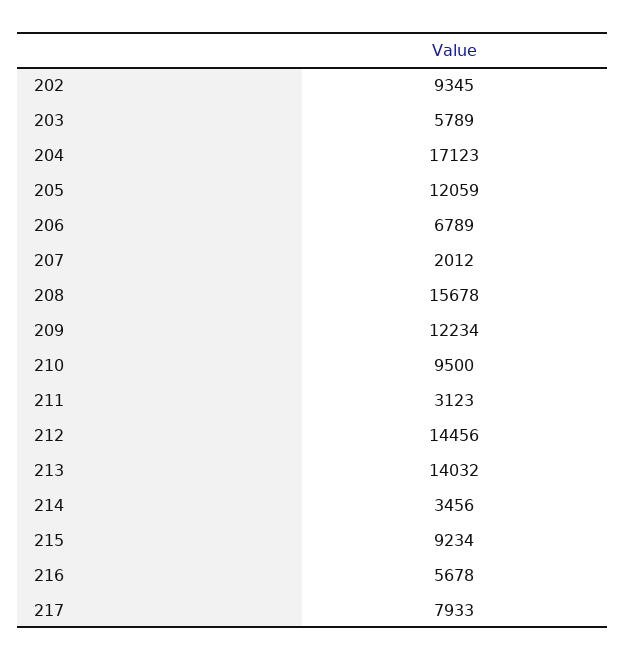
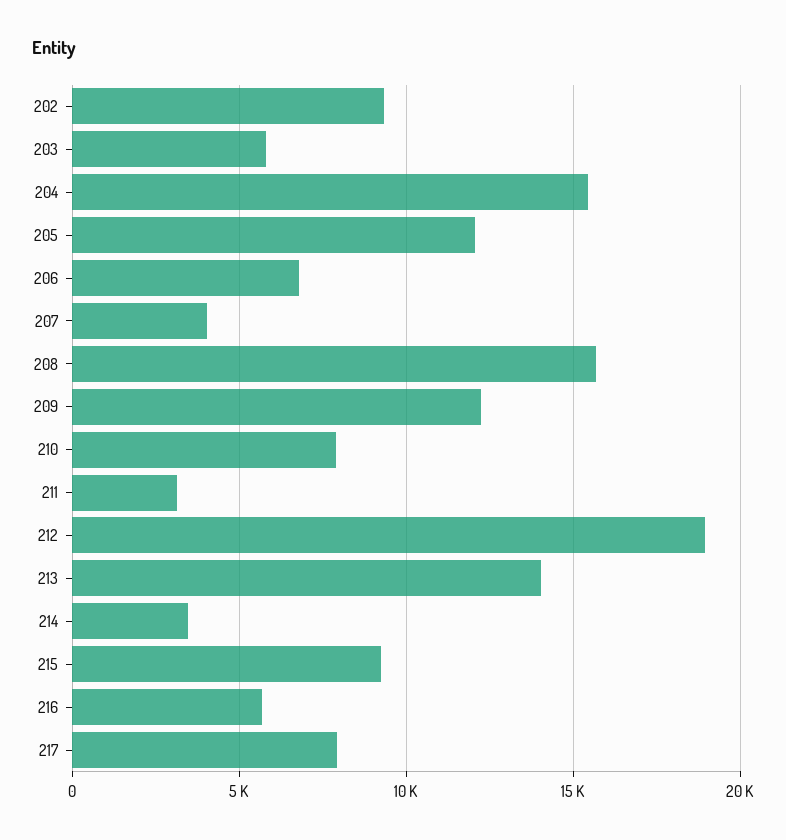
204: 17123 -> 15500
207: 2012 -> 4000
210: 9500 -> 8000
212: 14456 -> 19000

